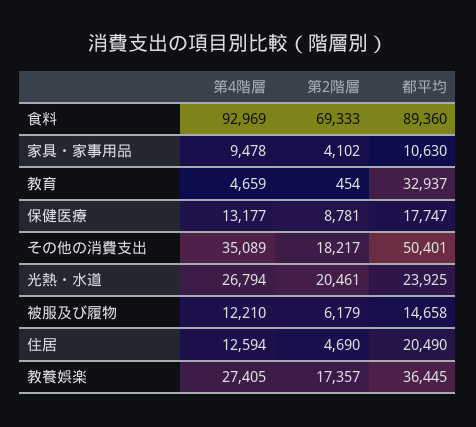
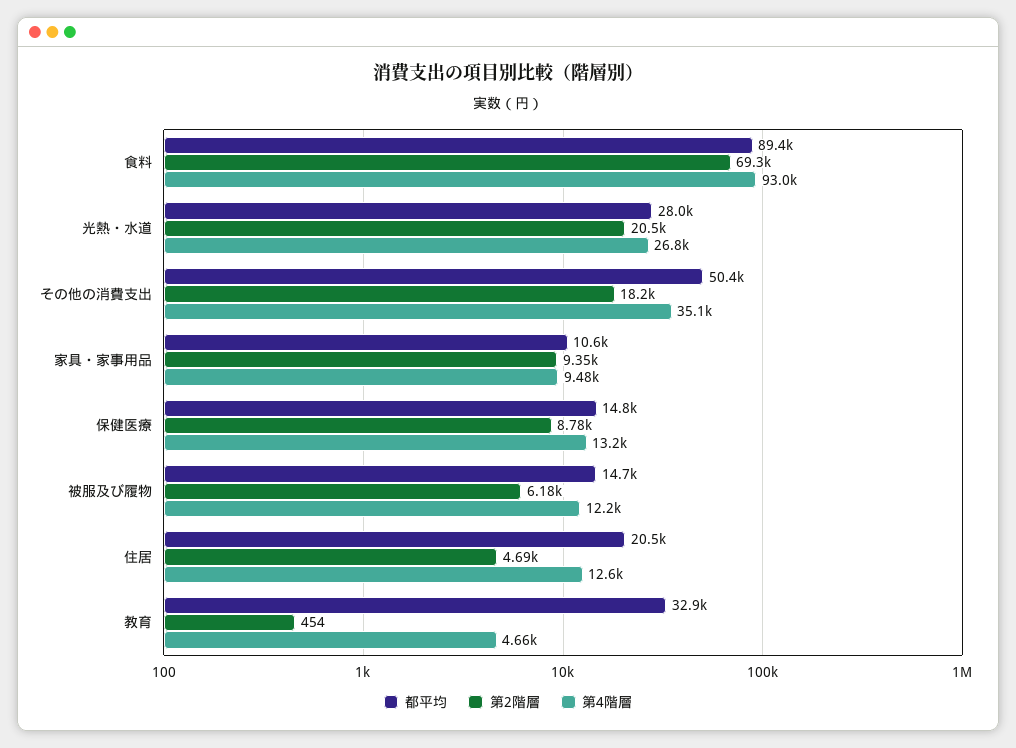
第2階層, 家具・家事用品: 4102 -> 9350
都平均, 保健医療: 17747 -> 14800
都平均, 光熱・水道: 23925 -> 28000
第4階層, 教養娯楽: 27405 -> none
第2階層, 教養娯楽: 17357 -> none
都平均, 教養娯楽: 36445 -> none

